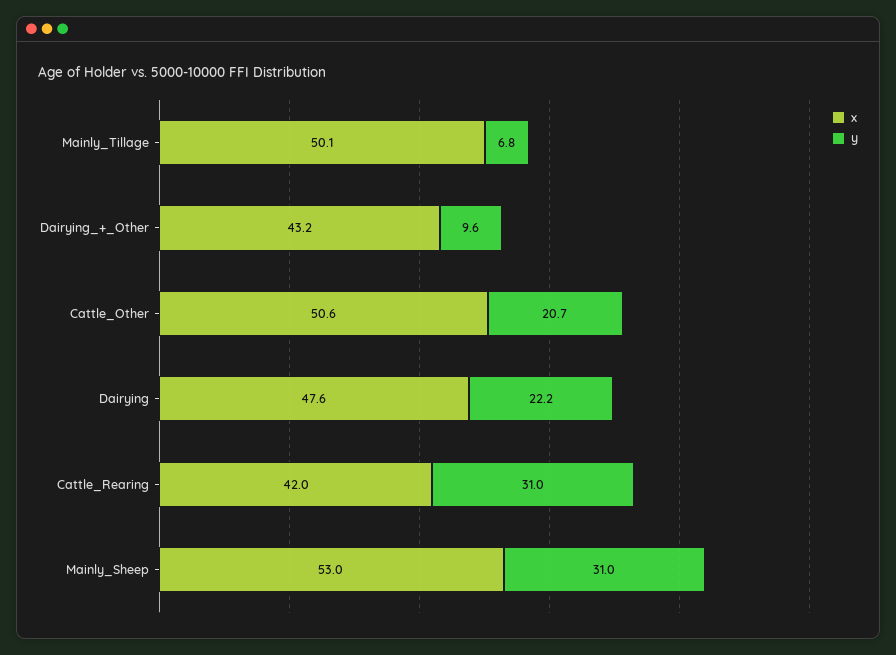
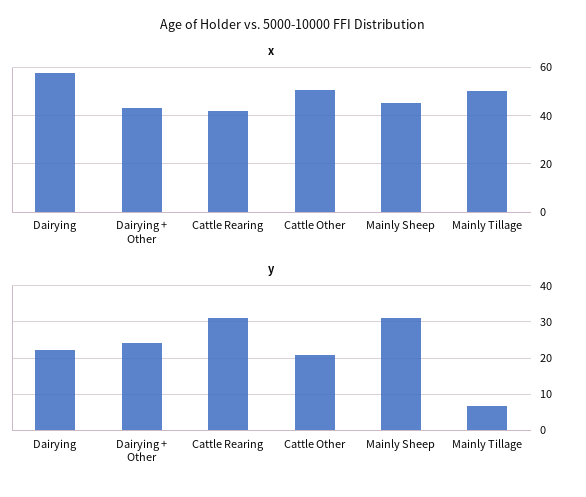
y, Dairying_+_Other: 9.6 -> 24
x, Dairying: 47.6 -> 57.5
x, Mainly_Sheep: 53 -> 45

